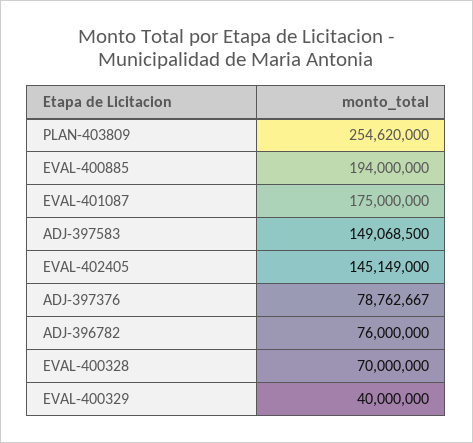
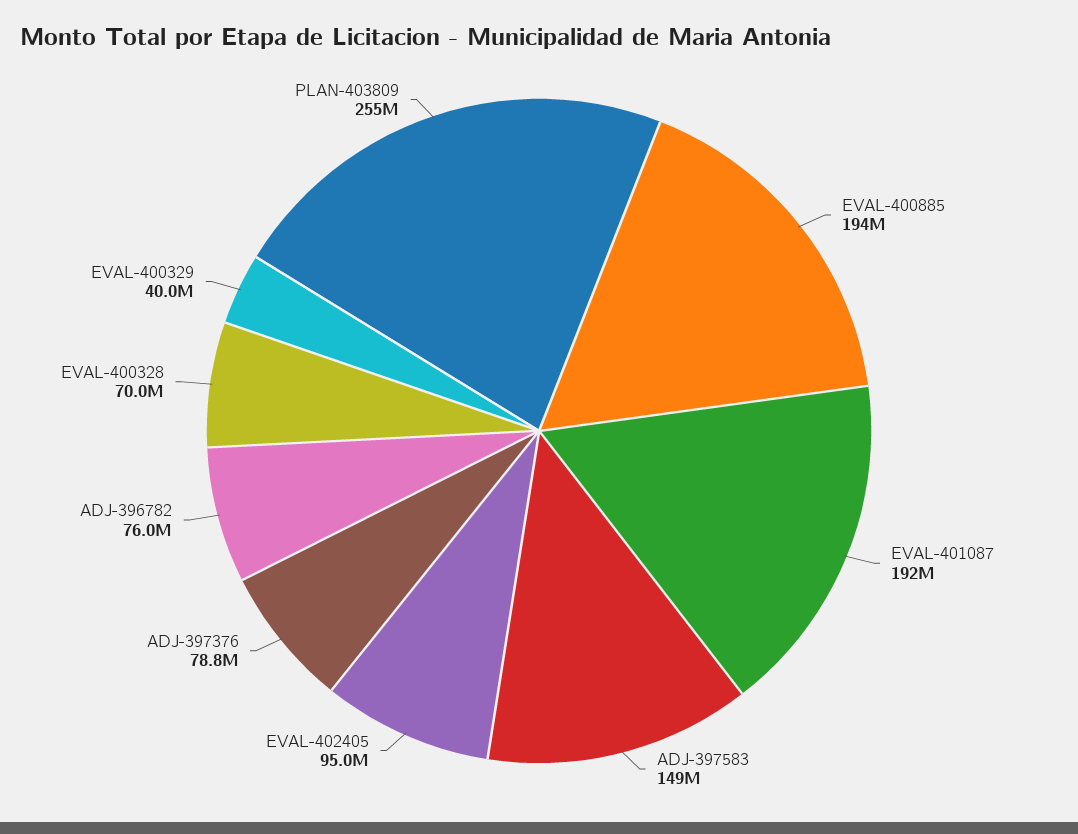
EVAL-401087: 175000000 -> 192000000
EVAL-402405: 145149000 -> 95000000

